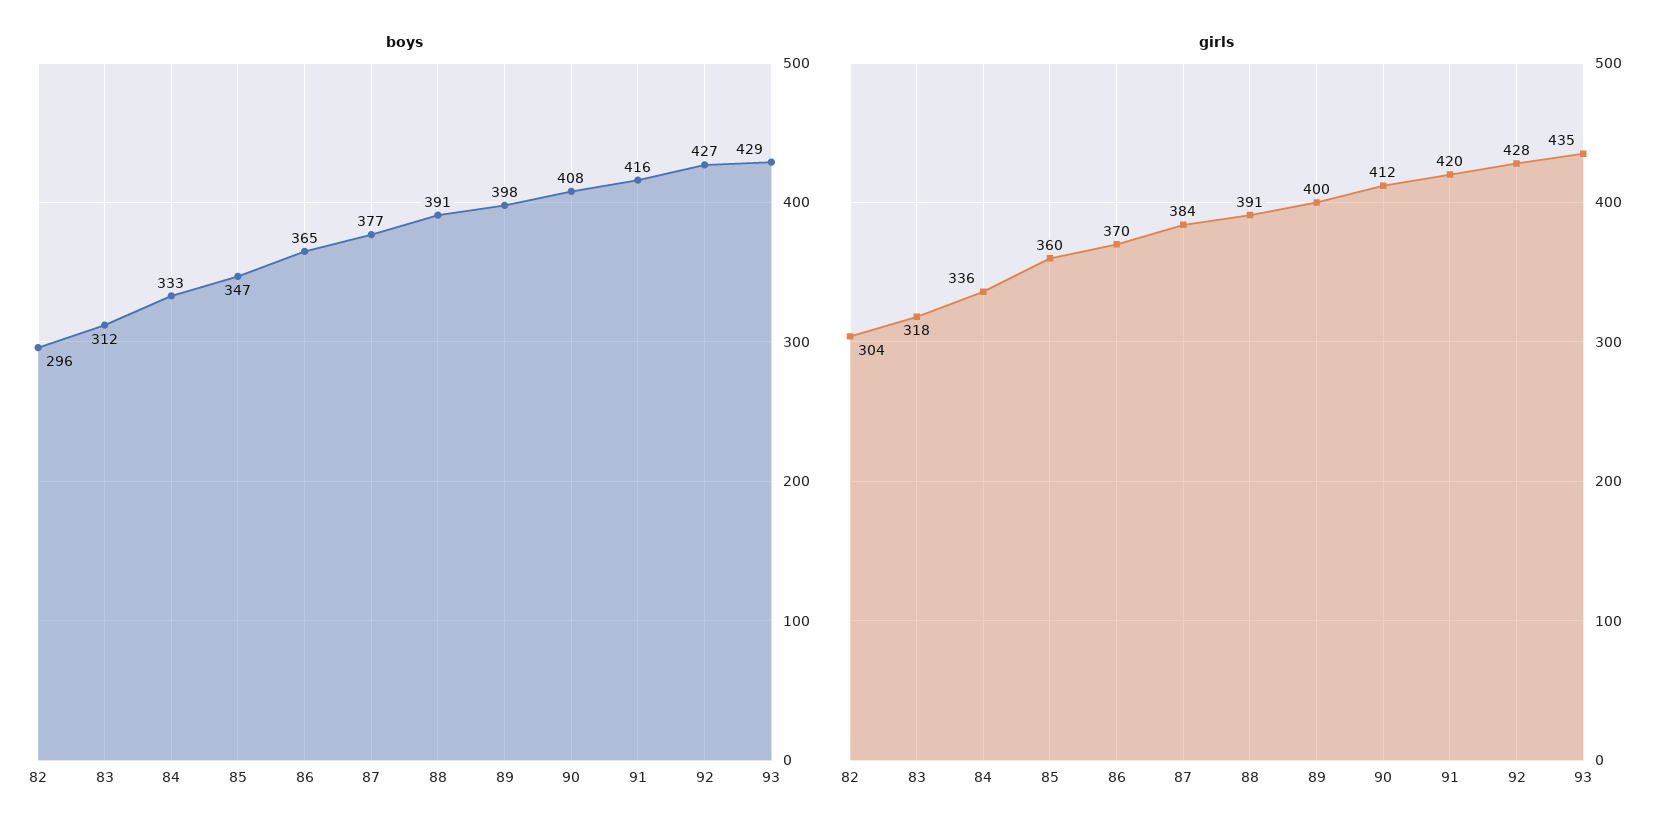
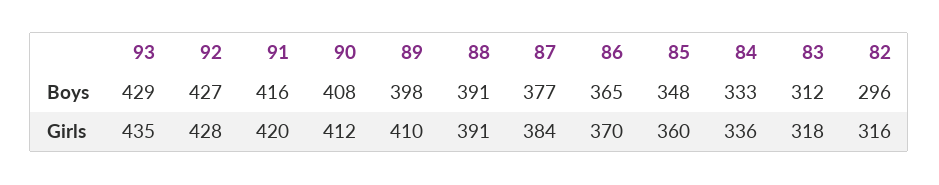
boys, 85: 347 -> 348
girls, 82: 304 -> 316
girls, 89: 400 -> 410

